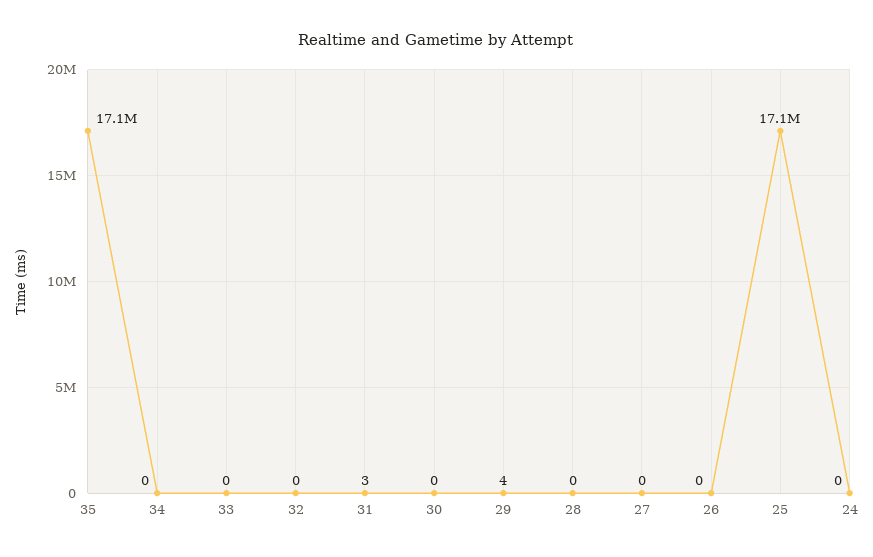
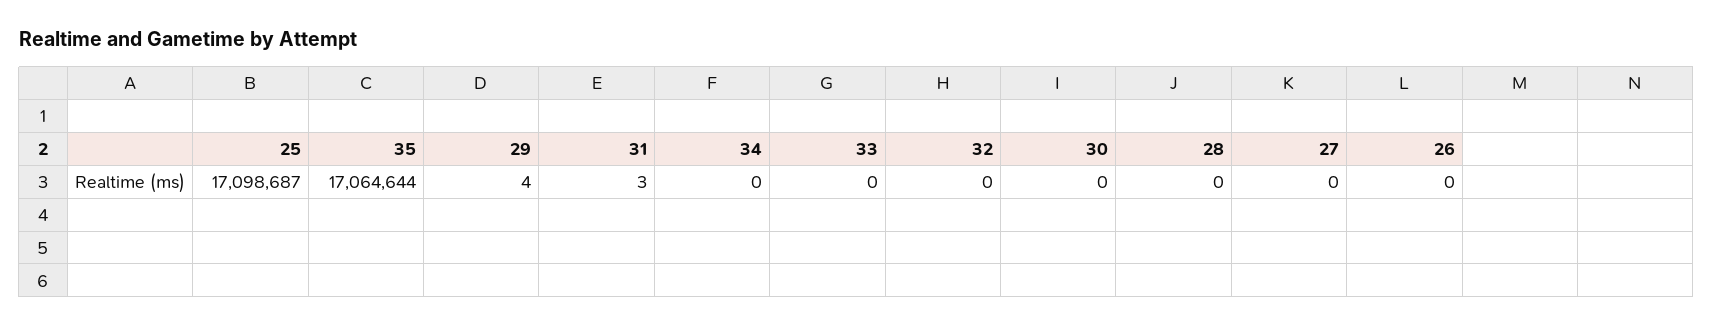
24: 0 -> none

